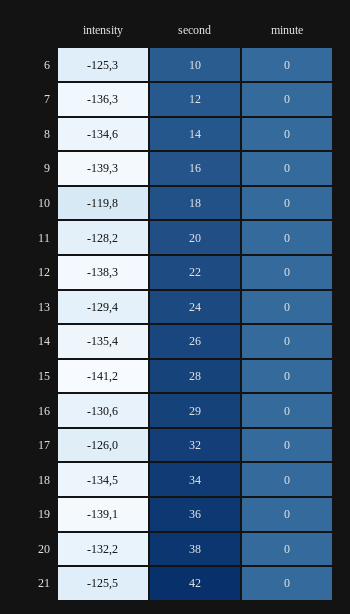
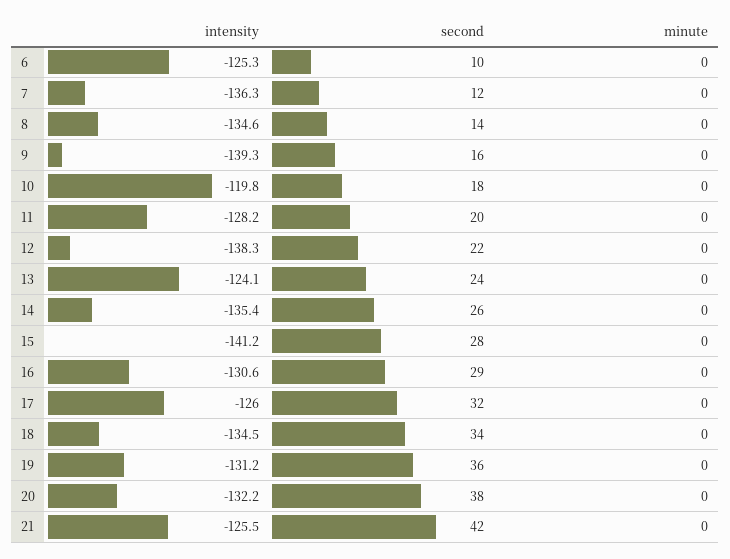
intensity, 13: -129.4 -> -124.1
intensity, 19: -139.1 -> -131.2

